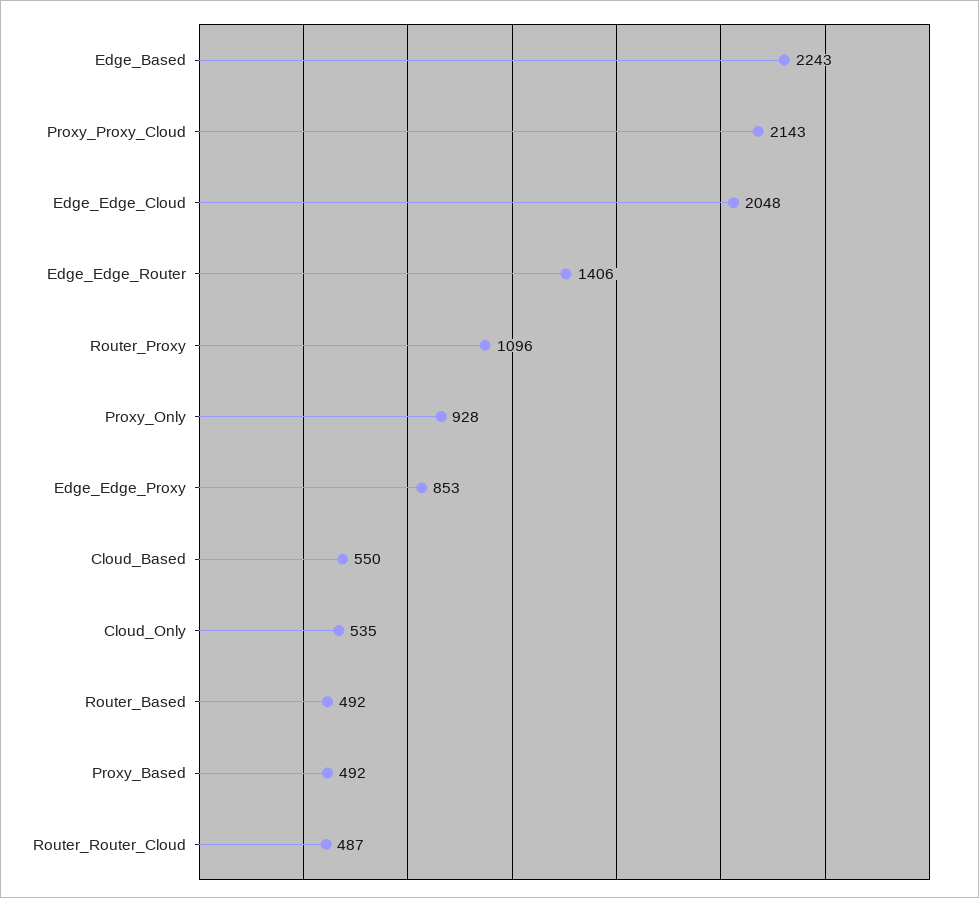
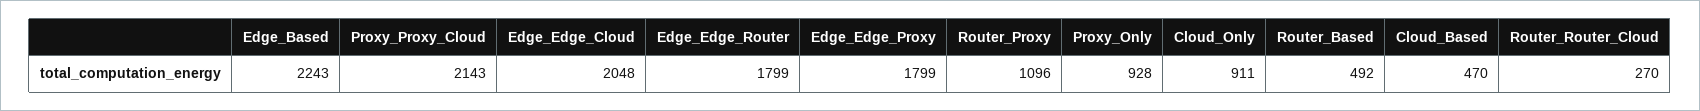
Edge_Edge_Router: 1406 -> 1799
Edge_Edge_Proxy: 853 -> 1799
Cloud_Based: 550 -> 470
Cloud_Only: 535 -> 911
Proxy_Based: 492 -> none
Router_Router_Cloud: 487 -> 270

